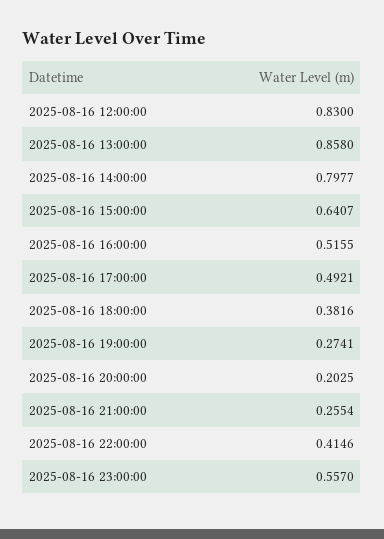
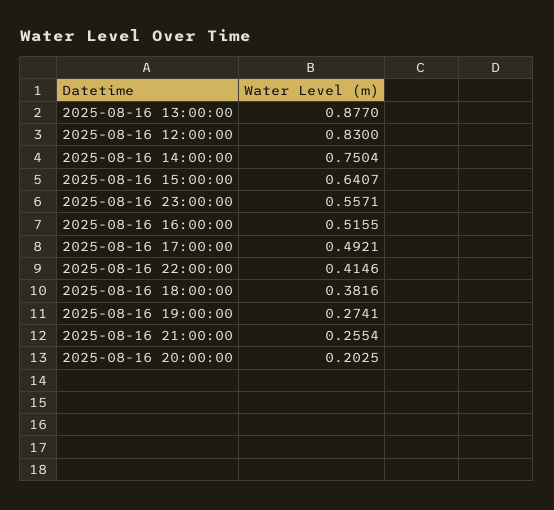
2025-08-16 13:00:00: 0.858 -> 0.877
2025-08-16 14:00:00: 0.7977 -> 0.7504
2025-08-16 23:00:00: 0.557 -> 0.5571

